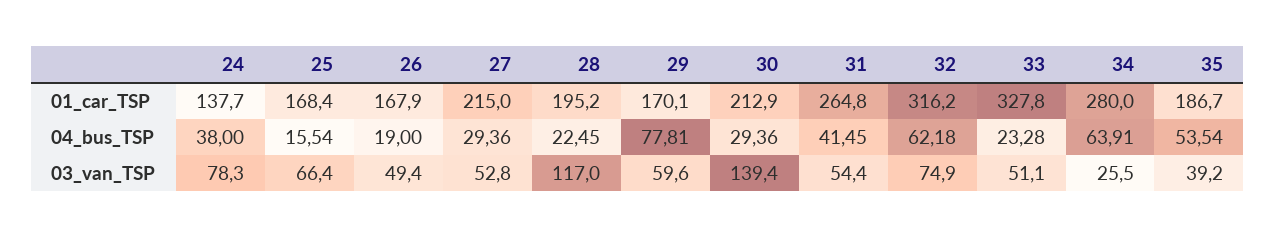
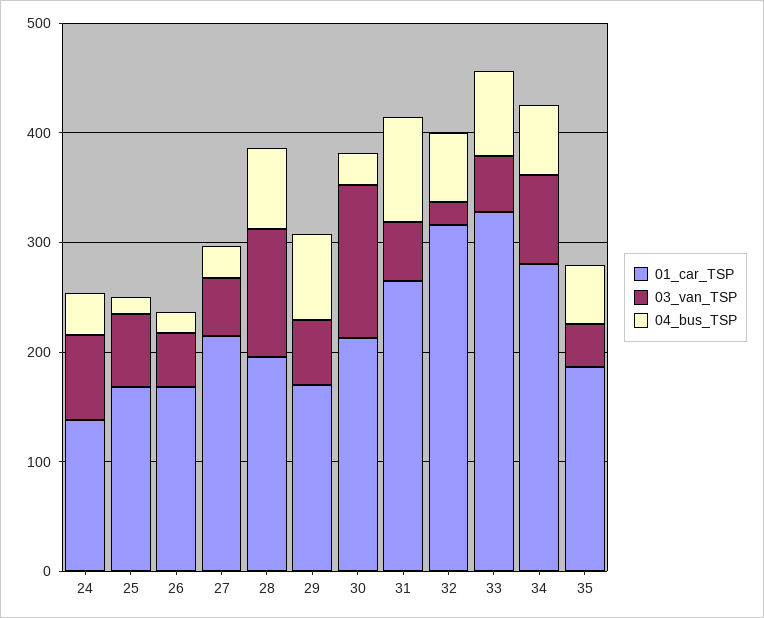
04_bus_TSP, 28: 22.45 -> 80
04_bus_TSP, 31: 41.45 -> 100
04_bus_TSP, 33: 23.28 -> 80
03_van_TSP, 32: 74.9 -> 20
03_van_TSP, 34: 25.5 -> 80

